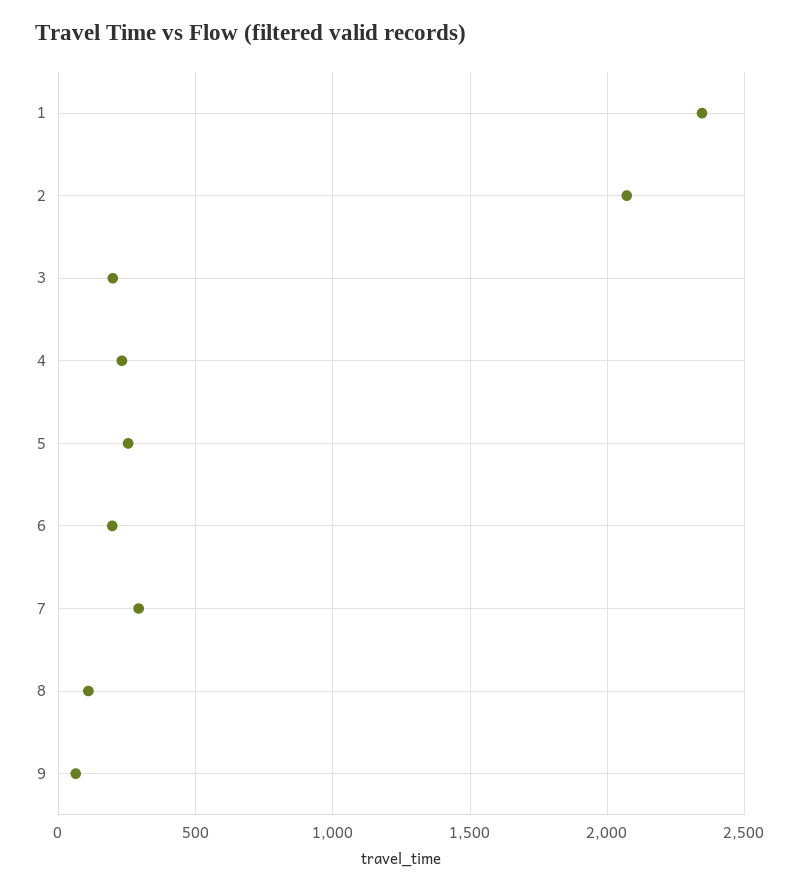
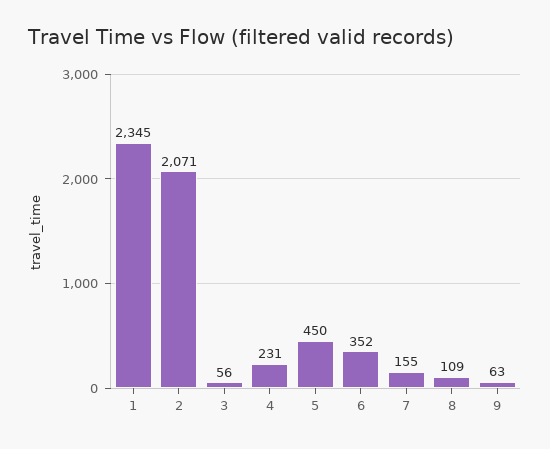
3: 200 -> 56
5: 250 -> 450
6: 200 -> 352
7: 300 -> 155

